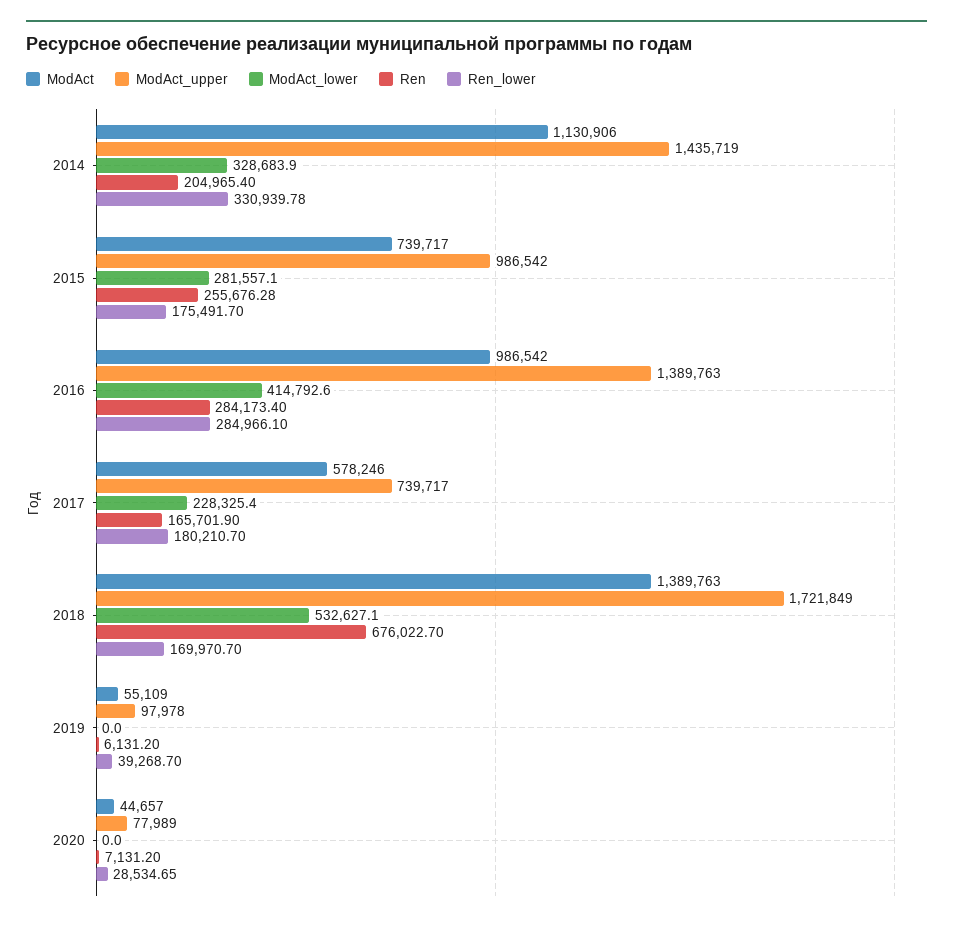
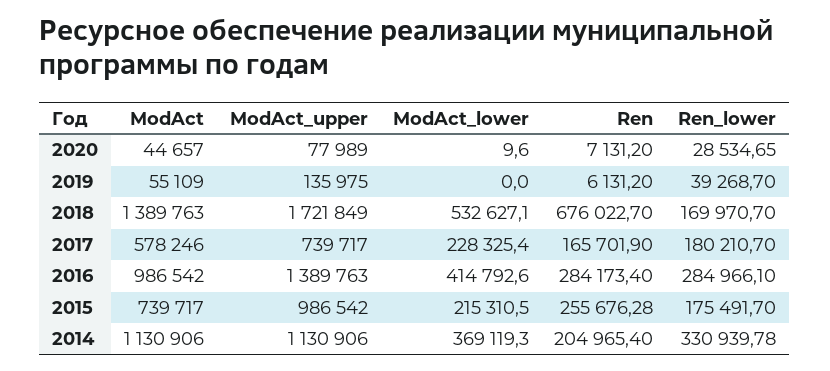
ModAct_upper, 2014: 1435719 -> 1130906
ModAct_lower, 2014: 328683.9 -> 369119.3
ModAct_lower, 2015: 281557.1 -> 215310.5
ModAct_upper, 2019: 97978 -> 135975
ModAct_lower, 2020: 0 -> 9.6

